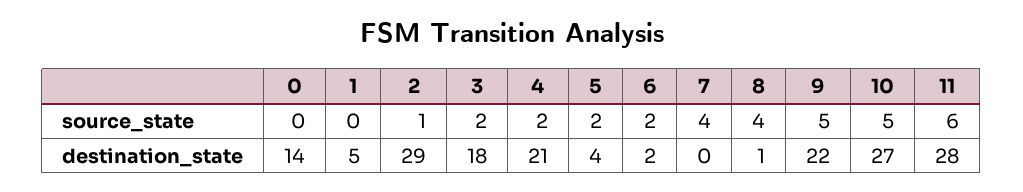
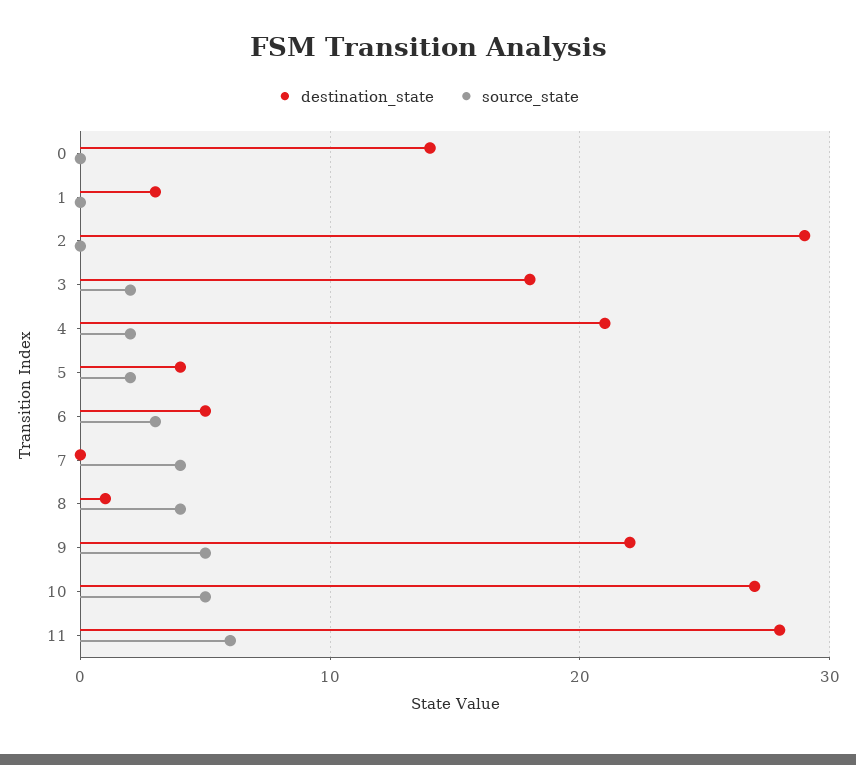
source_state, 2: 1 -> 0
source_state, 6: 2 -> 3
destination_state, 1: 5 -> 3
destination_state, 6: 2 -> 5

